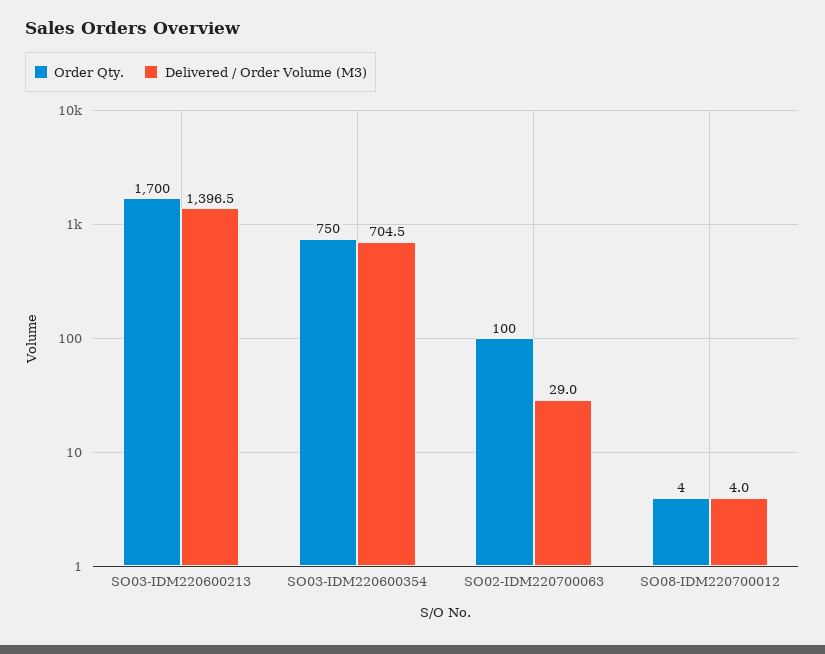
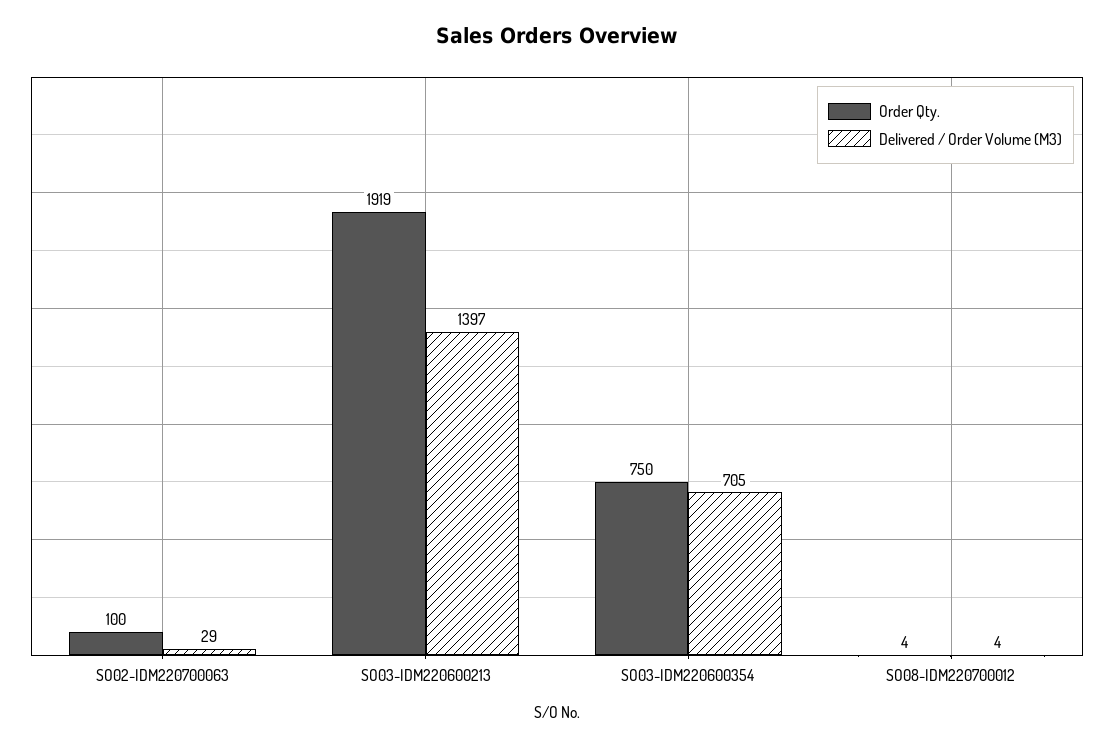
Order Qty., SO03-IDM220600213: 1700 -> 1919

